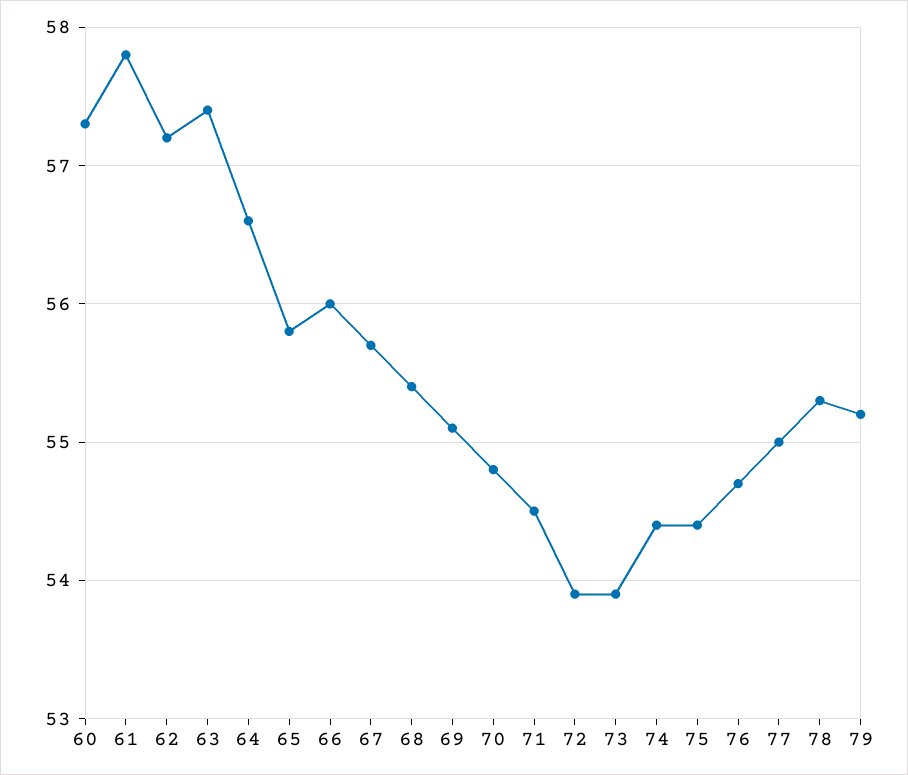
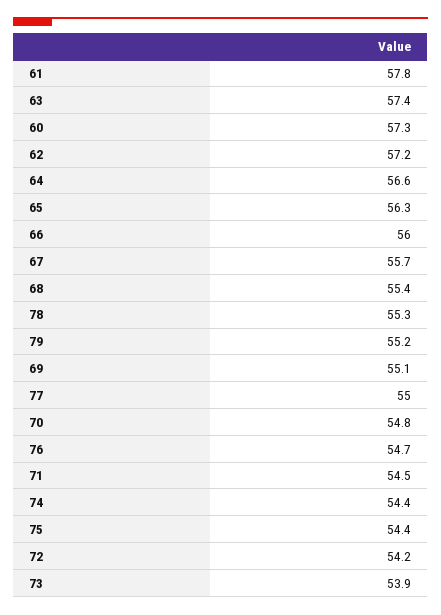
65: 55.8 -> 56.3
72: 53.9 -> 54.2

